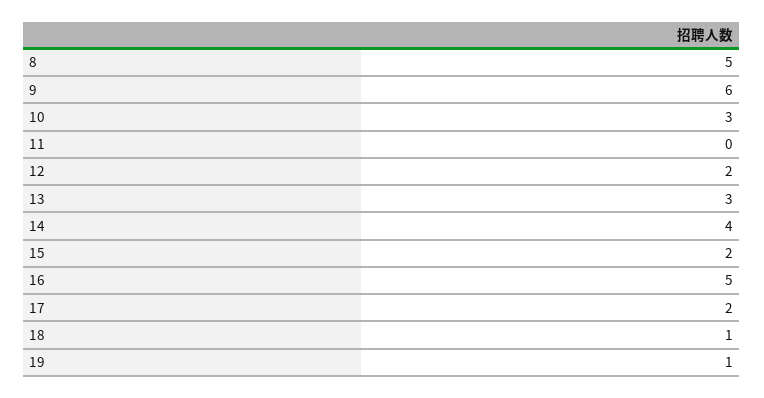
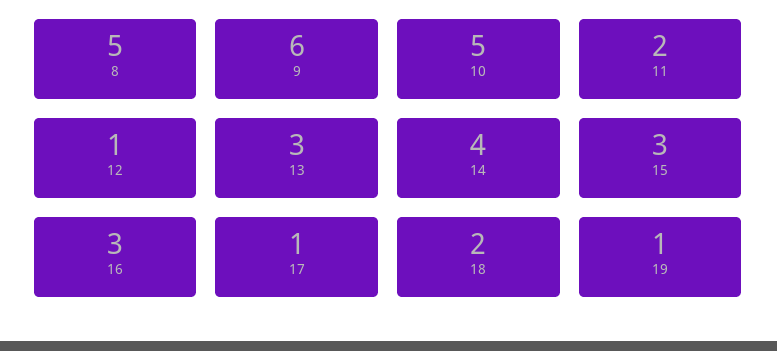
10: 3 -> 5
11: 0 -> 2
12: 2 -> 1
15: 2 -> 3
16: 5 -> 3
17: 2 -> 1
18: 1 -> 2

